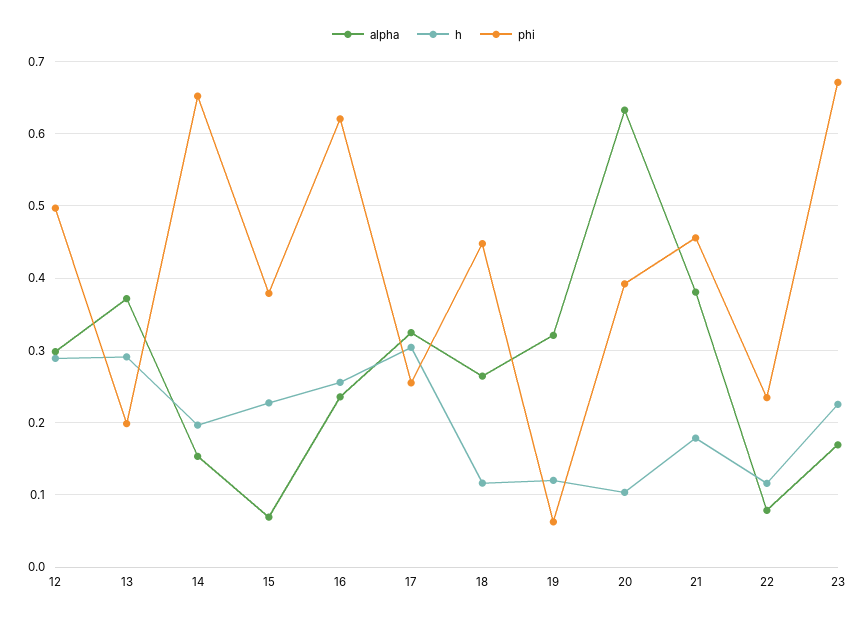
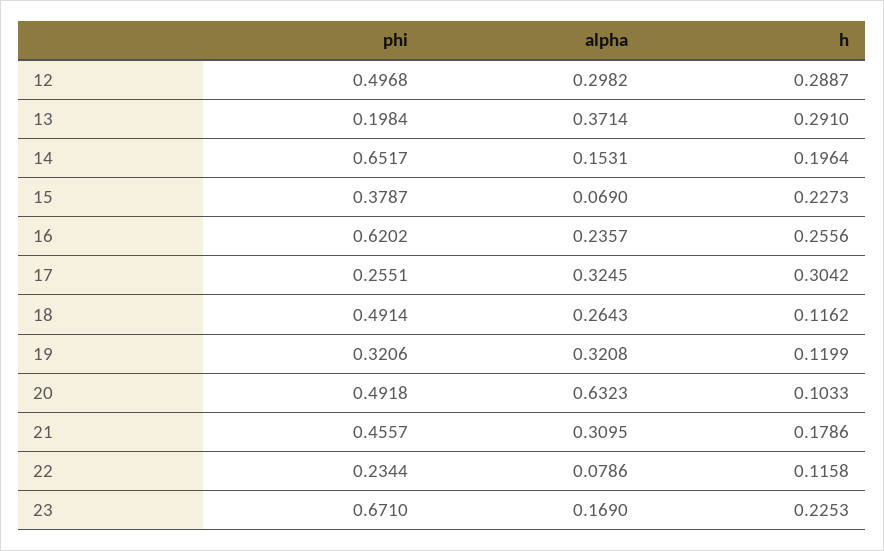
phi, 18: 0.45 -> 0.4914
phi, 19: 0.06 -> 0.3206
phi, 20: 0.39 -> 0.4918
alpha, 21: 0.38 -> 0.3095

